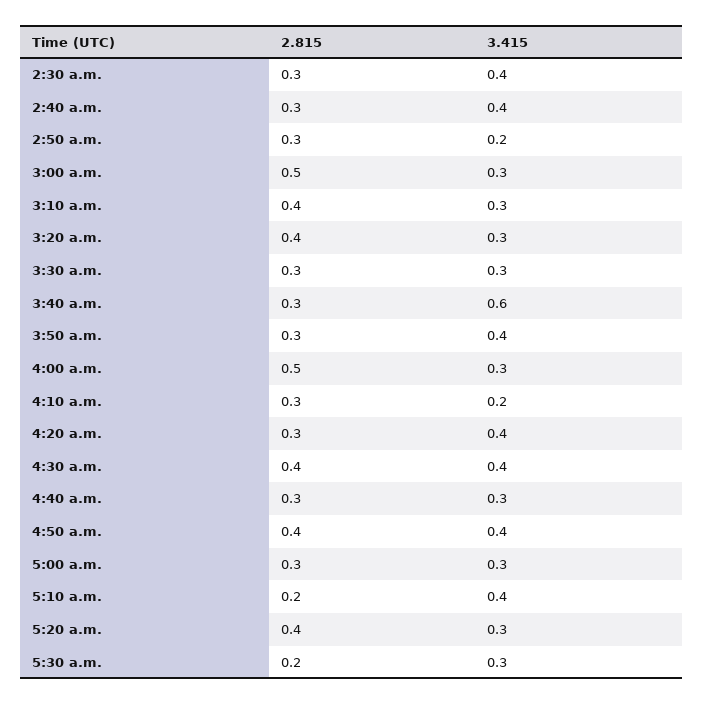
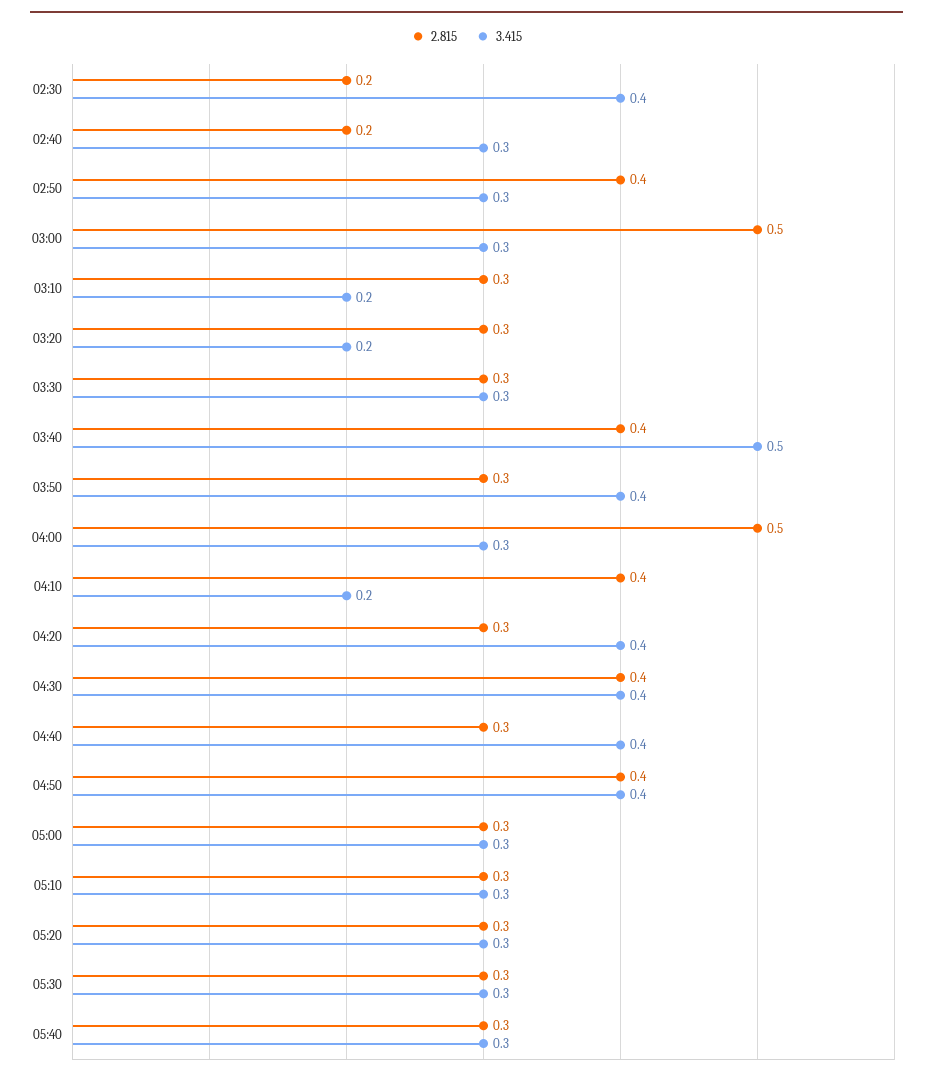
2.815, 2:30 a.m.: 0.3 -> 0.2
2.815, 2:40 a.m.: 0.3 -> 0.2
3.415, 2:40 a.m.: 0.4 -> 0.3
2.815, 2:50 a.m.: 0.3 -> 0.4
3.415, 2:50 a.m.: 0.2 -> 0.3
2.815, 3:10 a.m.: 0.4 -> 0.3
3.415, 3:10 a.m.: 0.3 -> 0.2
2.815, 3:20 a.m.: 0.4 -> 0.3
3.415, 3:20 a.m.: 0.3 -> 0.2
2.815, 3:40 a.m.: 0.3 -> 0.4
3.415, 3:40 a.m.: 0.6 -> 0.5
2.815, 4:10 a.m.: 0.3 -> 0.4
3.415, 4:40 a.m.: 0.3 -> 0.4
2.815, 5:10 a.m.: 0.2 -> 0.3
3.415, 5:10 a.m.: 0.4 -> 0.3
2.815, 5:20 a.m.: 0.4 -> 0.3
2.815, 5:30 a.m.: 0.2 -> 0.3
2.815, 05:40: none -> 0.3
3.415, 05:40: none -> 0.3

